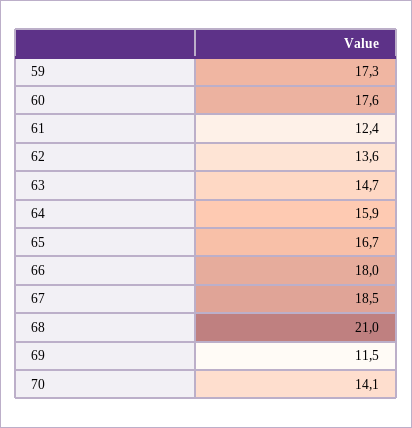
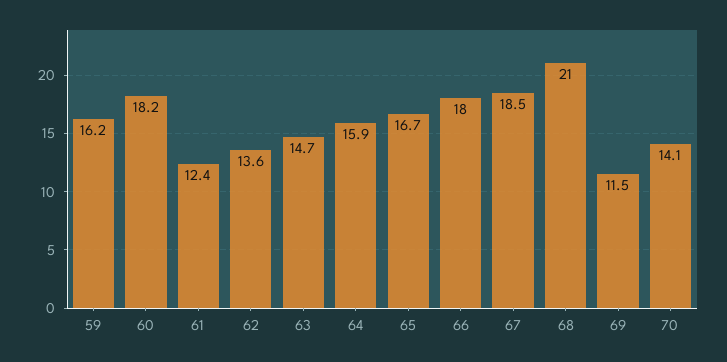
59: 17.3 -> 16.2
60: 17.6 -> 18.2

